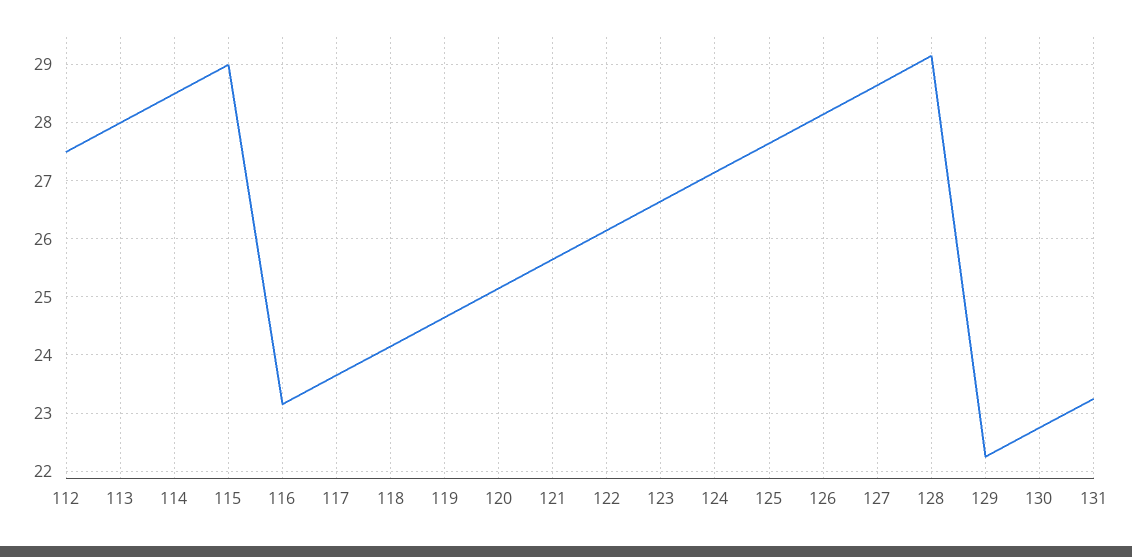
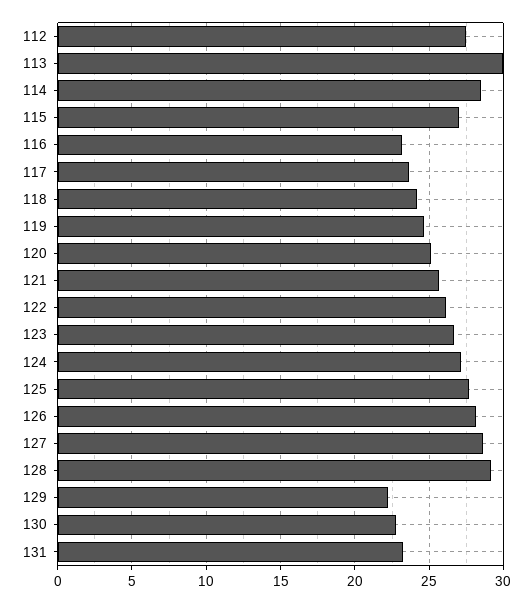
113: 28 -> 30
115: 29 -> 27

